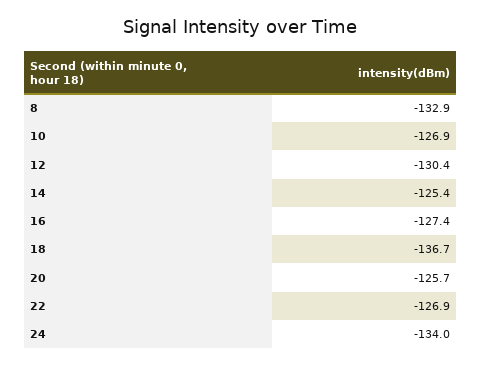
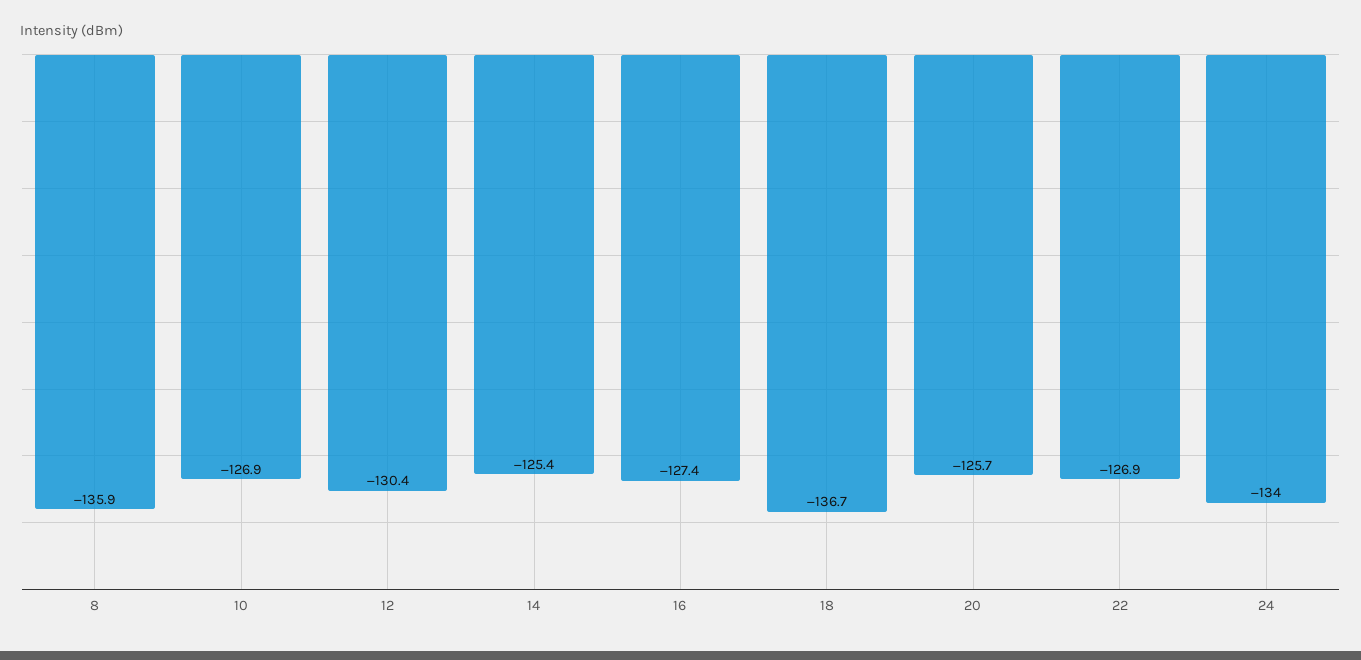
8: -132.9 -> -135.9

